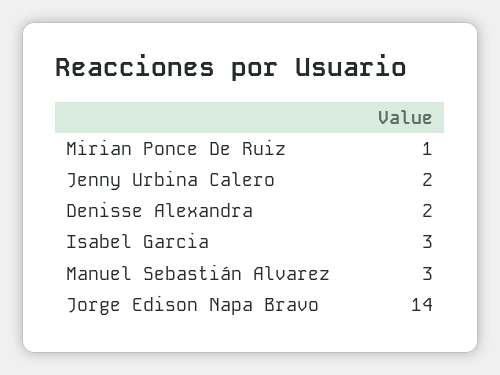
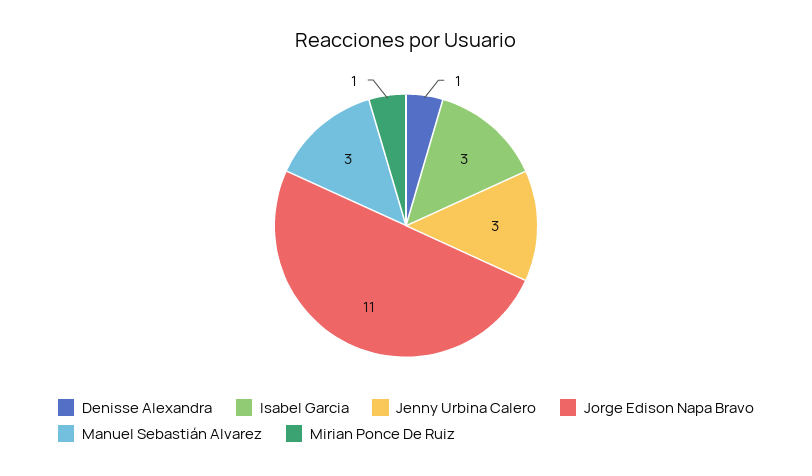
Jenny Urbina Calero: 2 -> 3
Denisse Alexandra: 2 -> 1
Jorge Edison Napa Bravo: 14 -> 11

